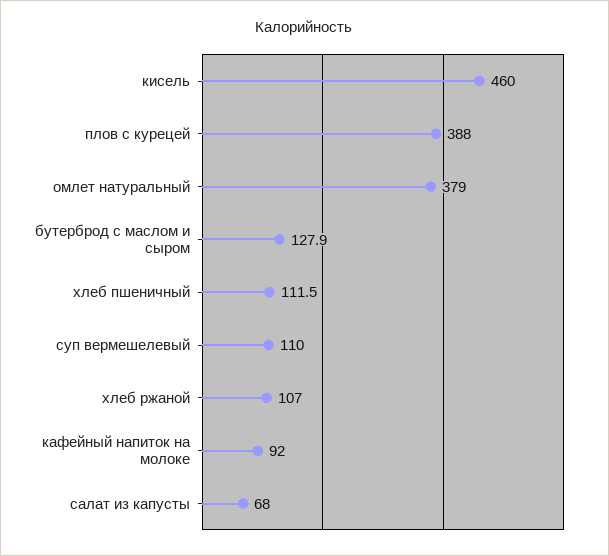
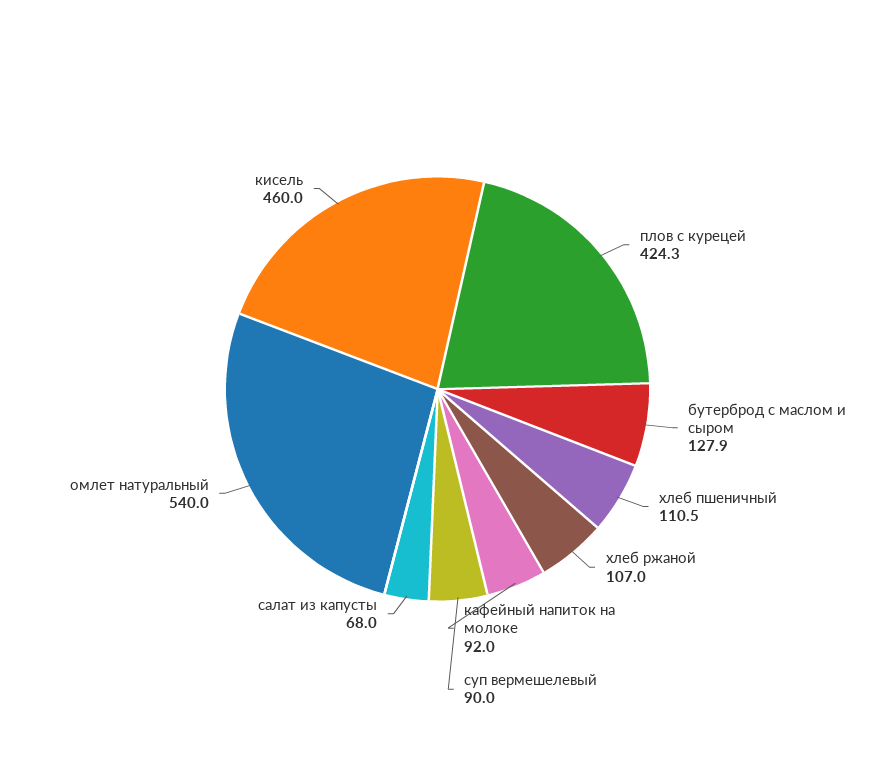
плов с курецей: 388 -> 424.3
омлет натуральный: 379 -> 540
хлеб пшеничный: 111.5 -> 110.5
суп вермешелевый: 110 -> 90

